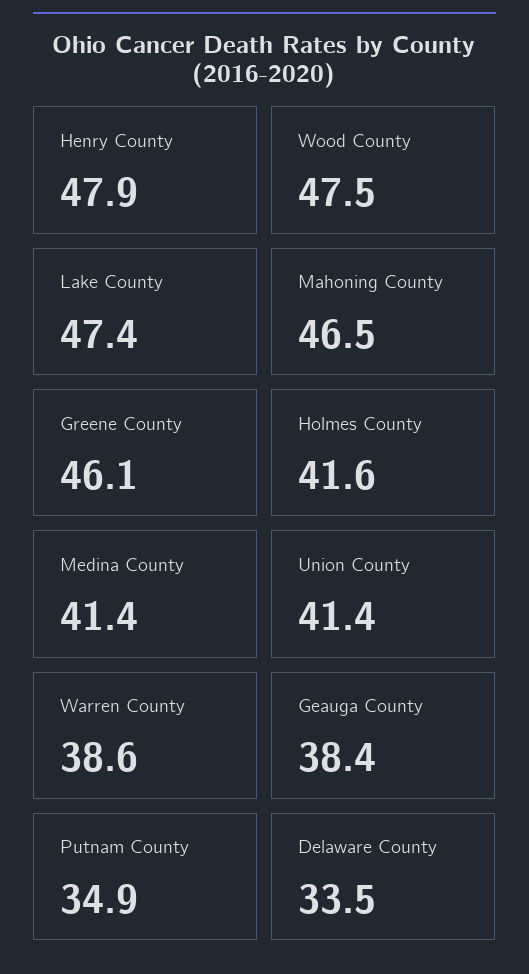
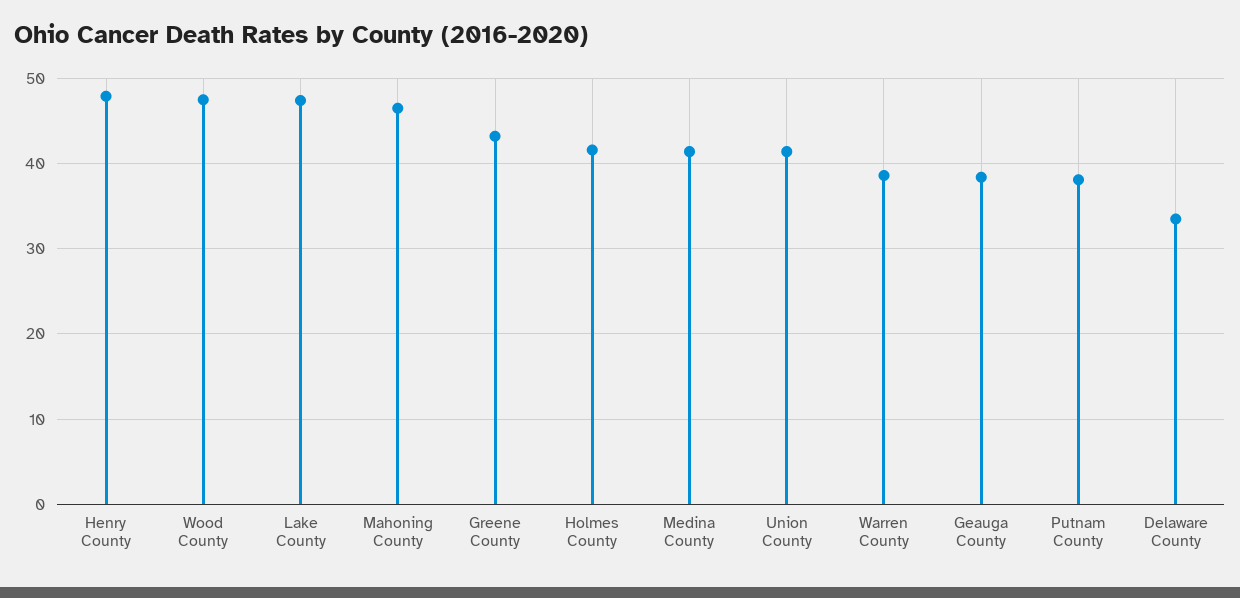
Greene County: 46.1 -> 43
Putnam County: 34.9 -> 38

